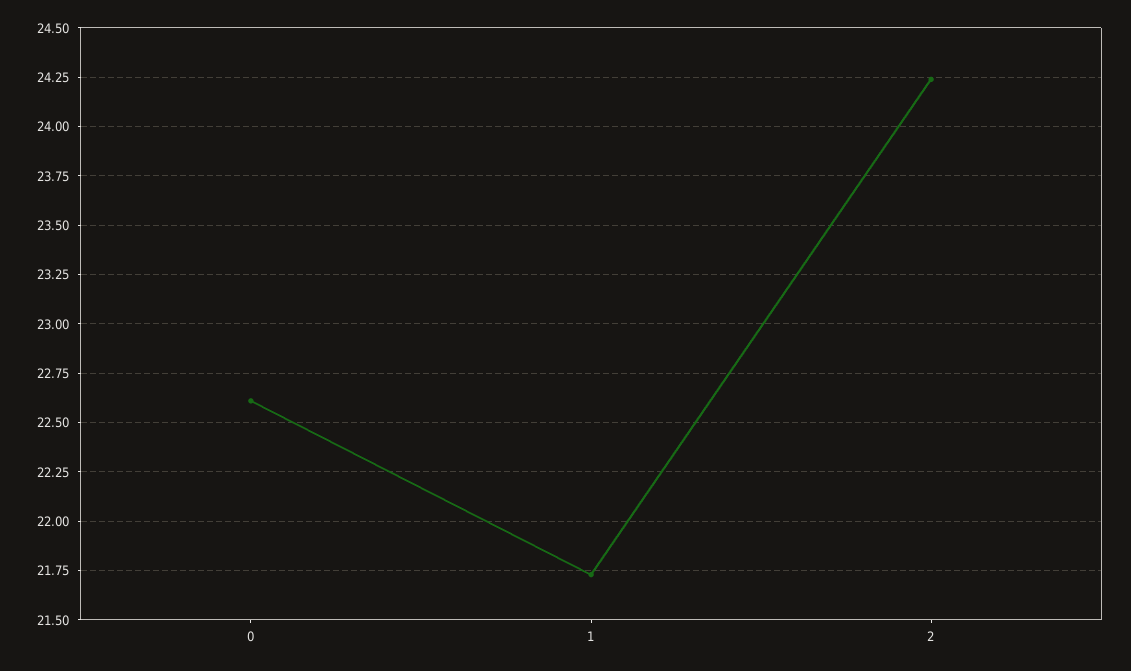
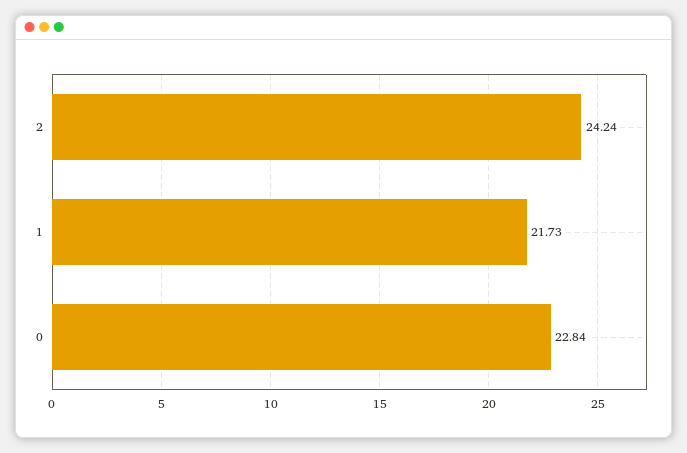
0: 22.6 -> 22.84

